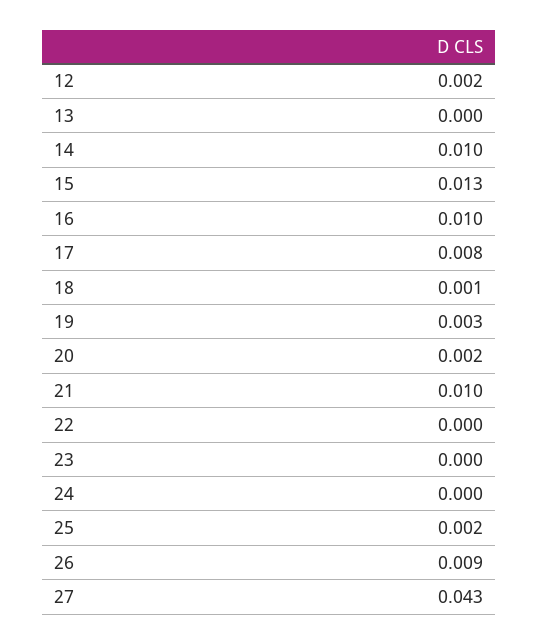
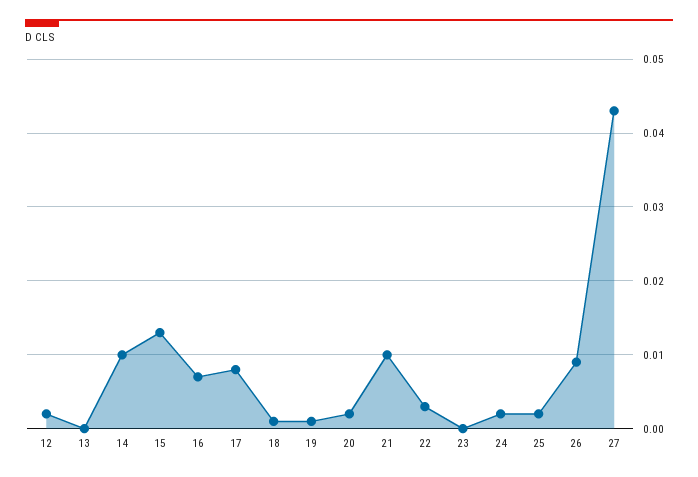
16: 0.01 -> 0.007
19: 0.003 -> 0.001
22: 0 -> 0.003
24: 0 -> 0.002

